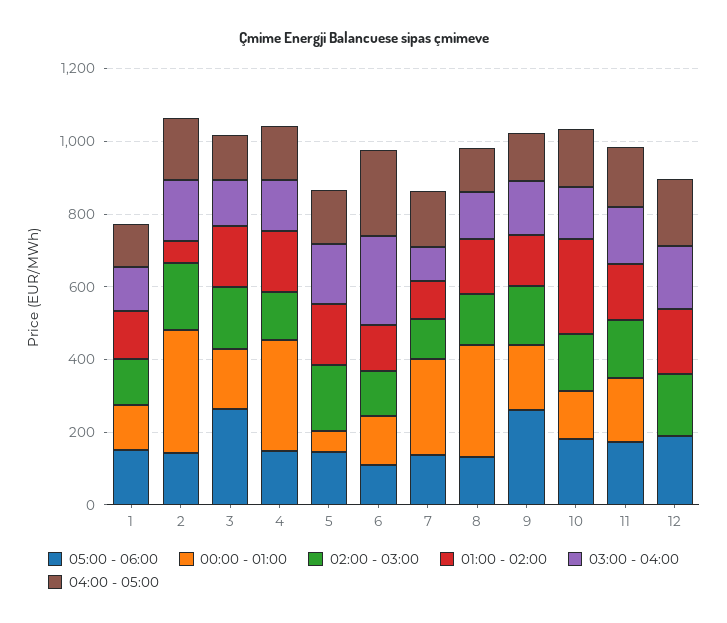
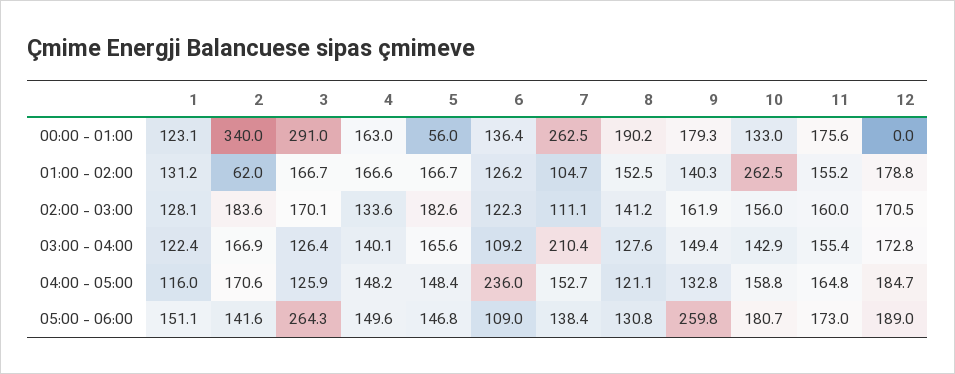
00:00 - 01:00, 3: 150 -> 291
00:00 - 01:00, 4: 300 -> 163
03:00 - 04:00, 6: 250 -> 109.2
03:00 - 04:00, 7: 100 -> 210.4
00:00 - 01:00, 8: 300 -> 190.2

